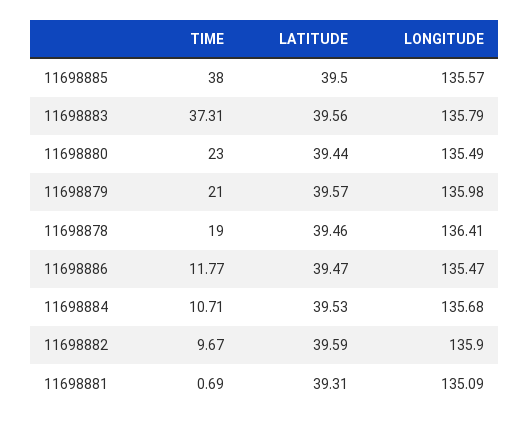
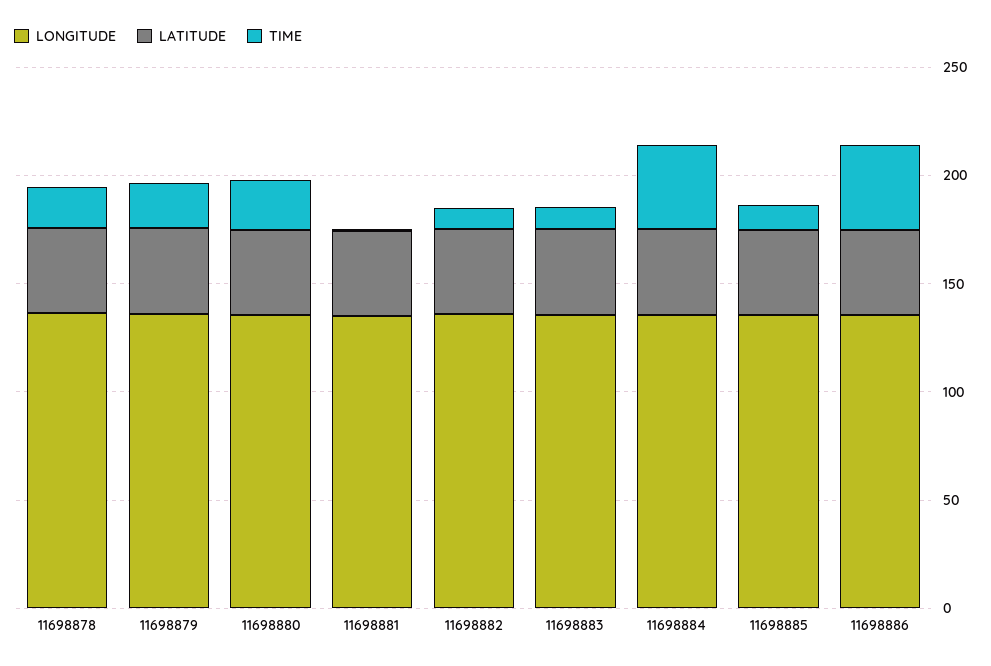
TIME, 11698885: 38 -> 10
TIME, 11698883: 37.31 -> 10
TIME, 11698886: 11.77 -> 40
TIME, 11698884: 10.71 -> 40

